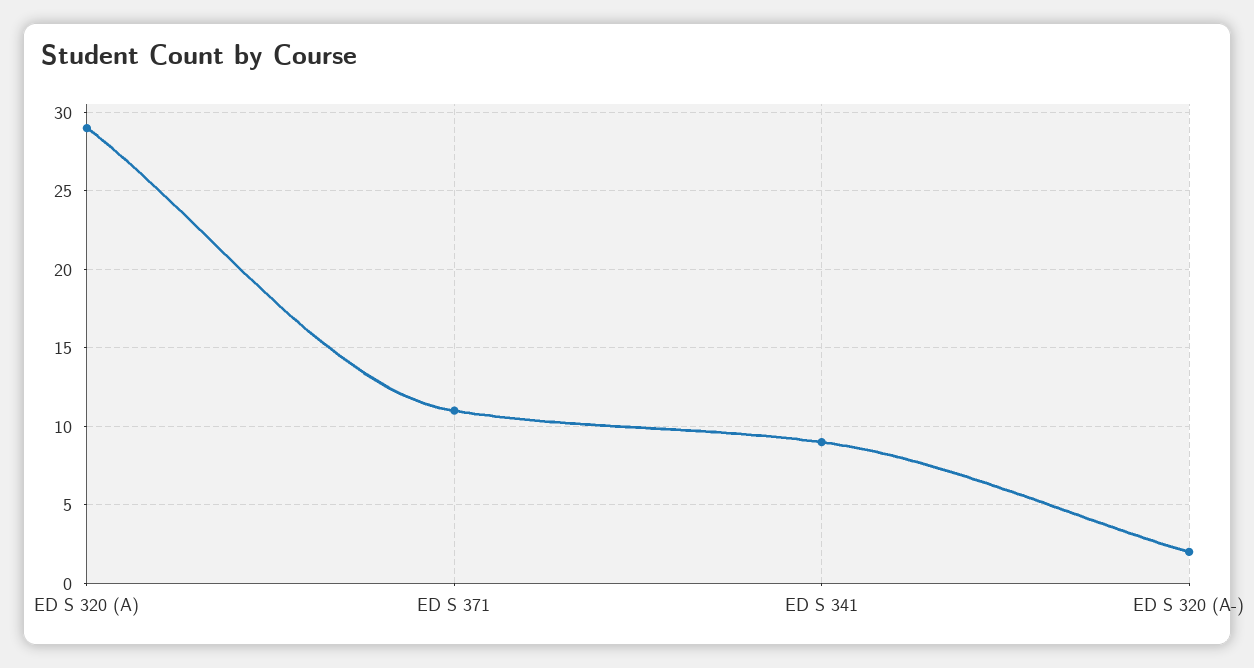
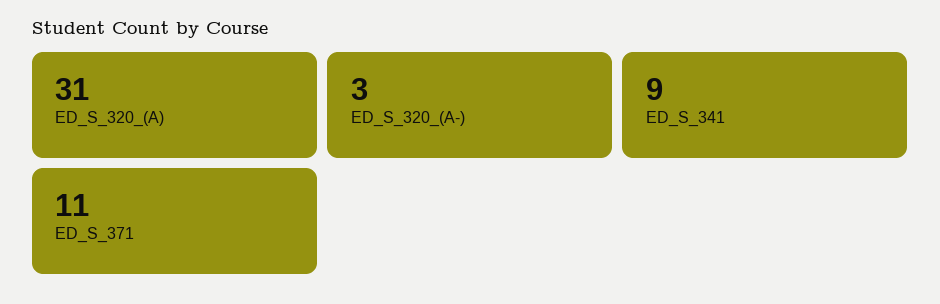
ED S 320 (A): 29 -> 31
ED S 320 (A-): 2 -> 3

